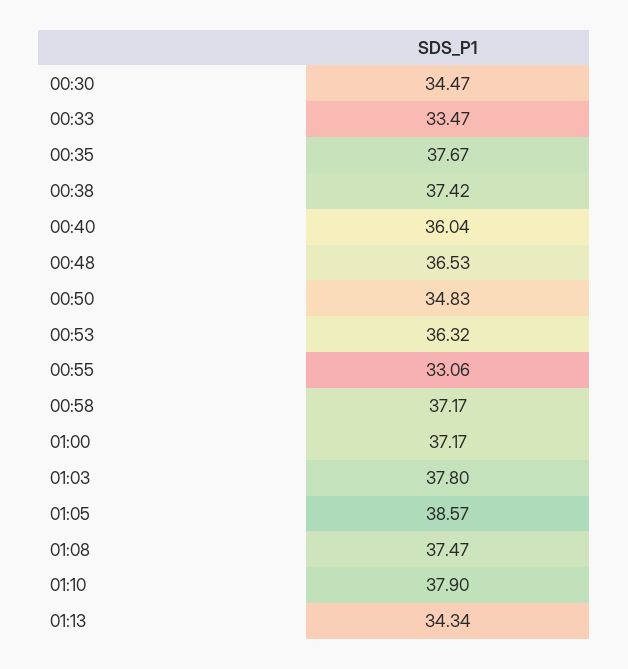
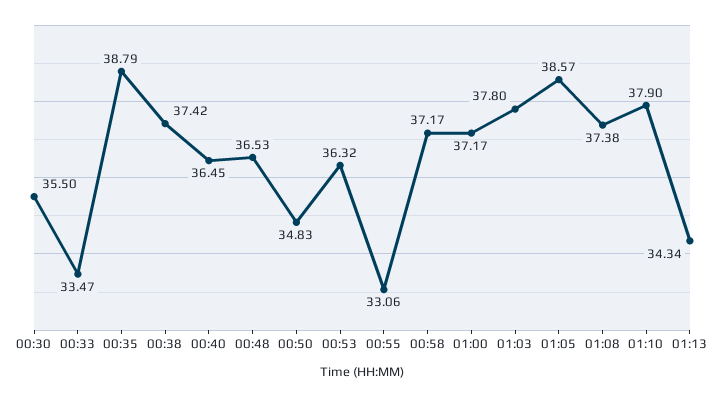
00:30: 34.47 -> 35.5
00:35: 37.67 -> 38.79
00:40: 36.04 -> 36.45
01:08: 37.47 -> 37.38

